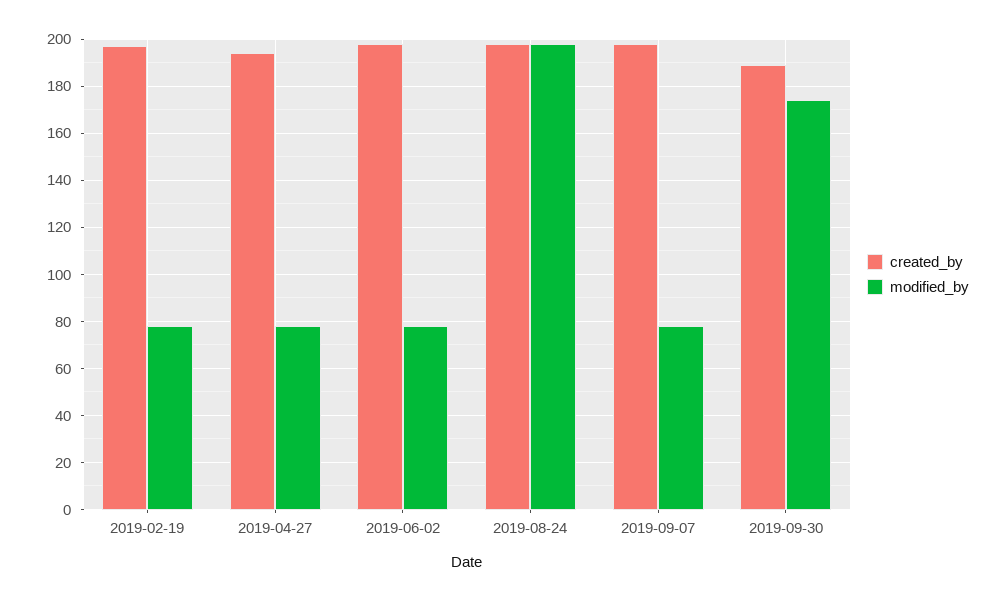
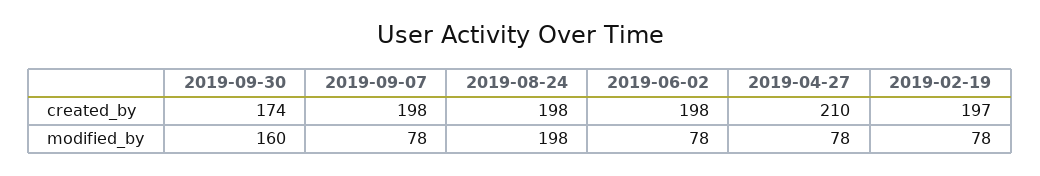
created_by, 2019-04-27: 195 -> 210
created_by, 2019-09-30: 190 -> 174
modified_by, 2019-09-30: 175 -> 160

